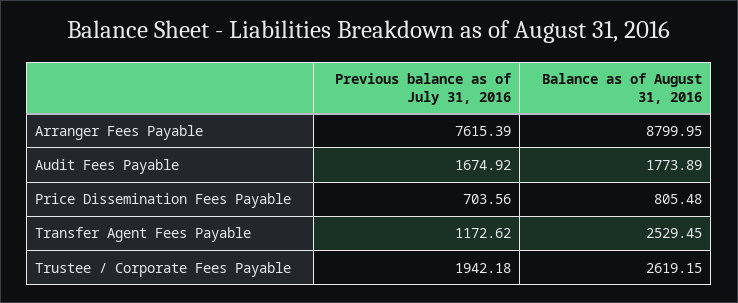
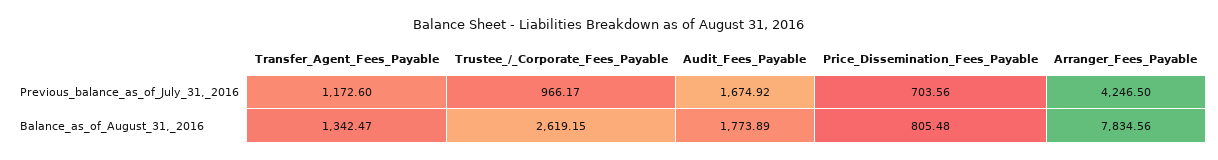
Previous balance as of July 31, 2016, Arranger Fees Payable: 7615.39 -> 4246.5
Balance as of August 31, 2016, Arranger Fees Payable: 8799.95 -> 7834.56
Previous balance as of July 31, 2016, Transfer Agent Fees Payable: 1172.62 -> 1172.6
Balance as of August 31, 2016, Transfer Agent Fees Payable: 2529.45 -> 1342.47
Previous balance as of July 31, 2016, Trustee / Corporate Fees Payable: 1942.18 -> 966.17

